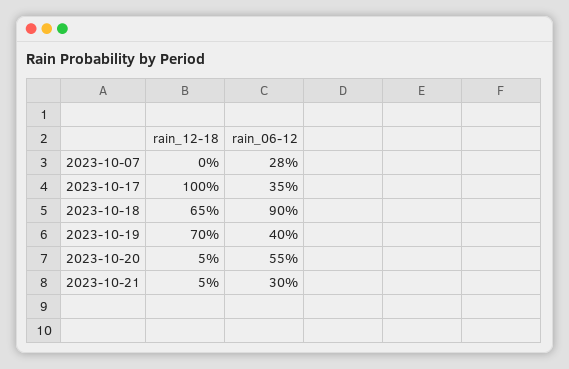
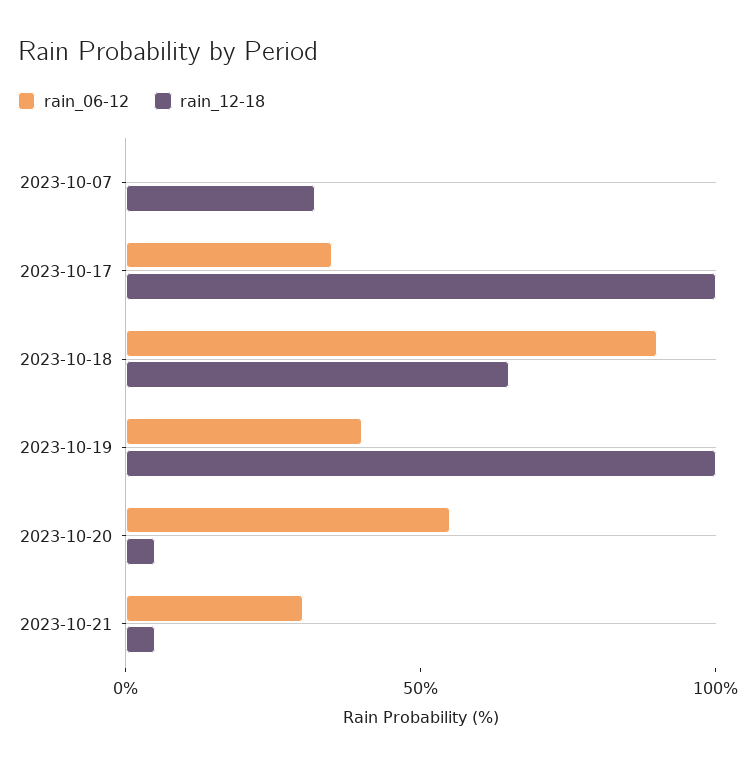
rain_12-18, 2023-10-07: 0 -> 30
rain_06-12, 2023-10-07: 28 -> 0
rain_12-18, 2023-10-19: 70 -> 100

